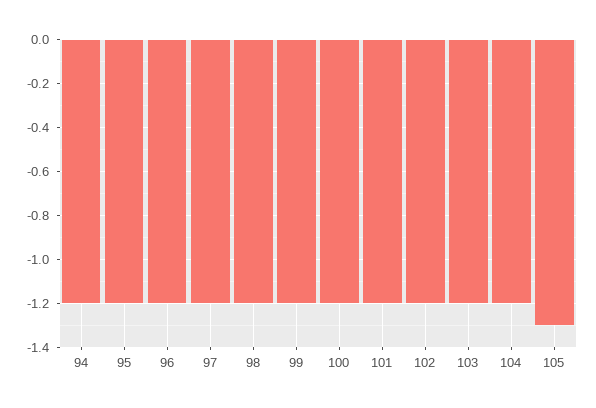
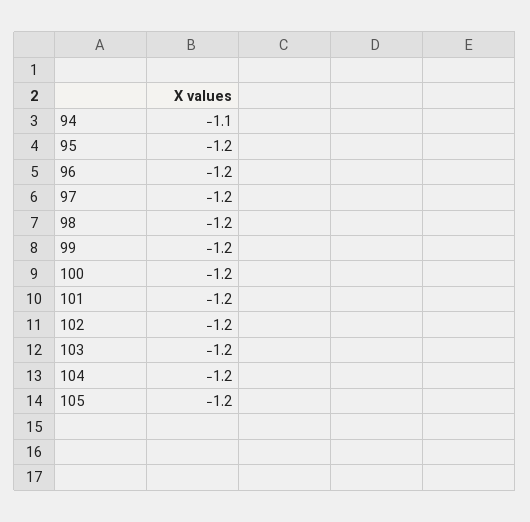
94: -1.2 -> -1.1
105: -1.3 -> -1.2

